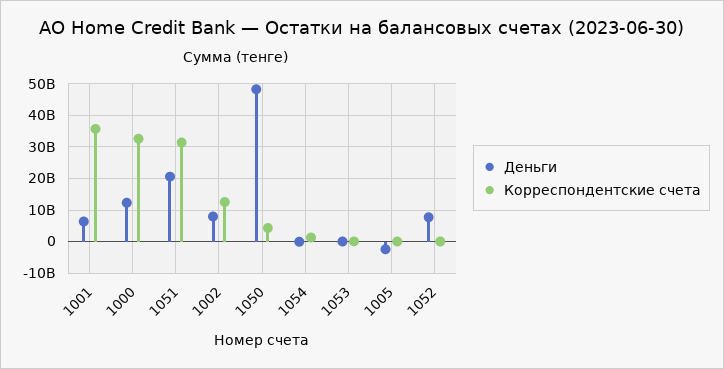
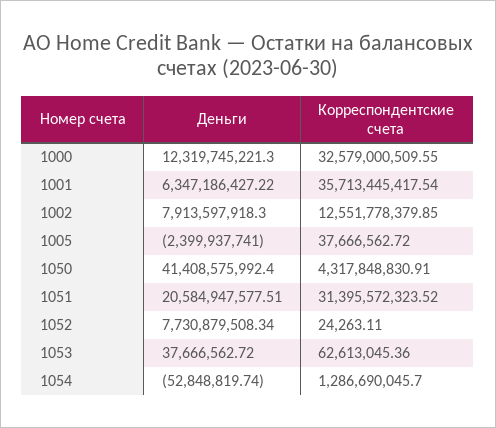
Деньги, 1050: 48000000000 -> 41408575992.4

